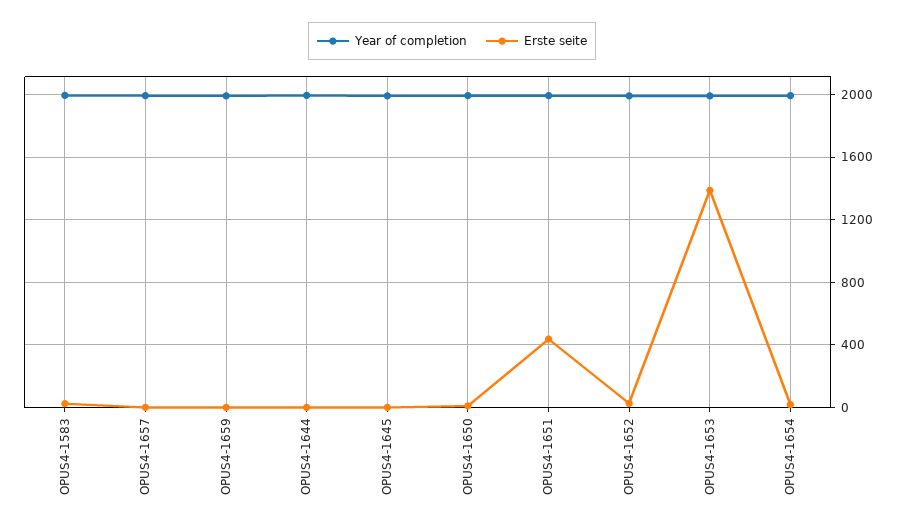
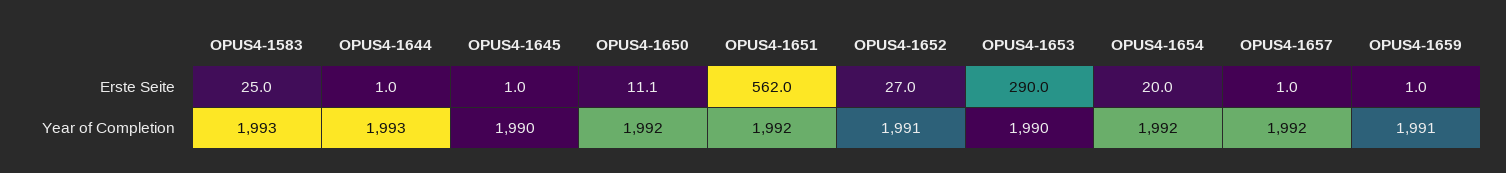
Erste seite, OPUS4-1651: 450 -> 562
Erste seite, OPUS4-1653: 1400 -> 290

